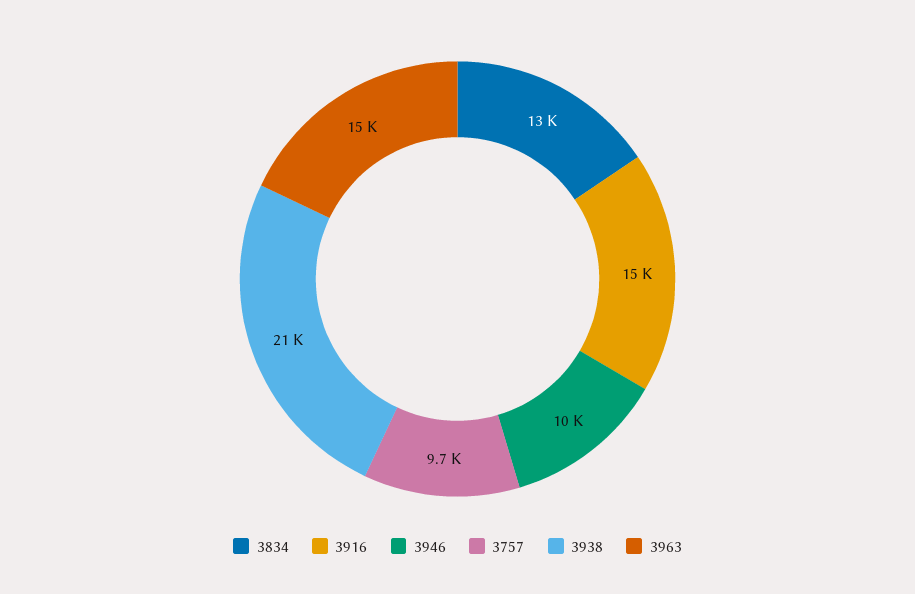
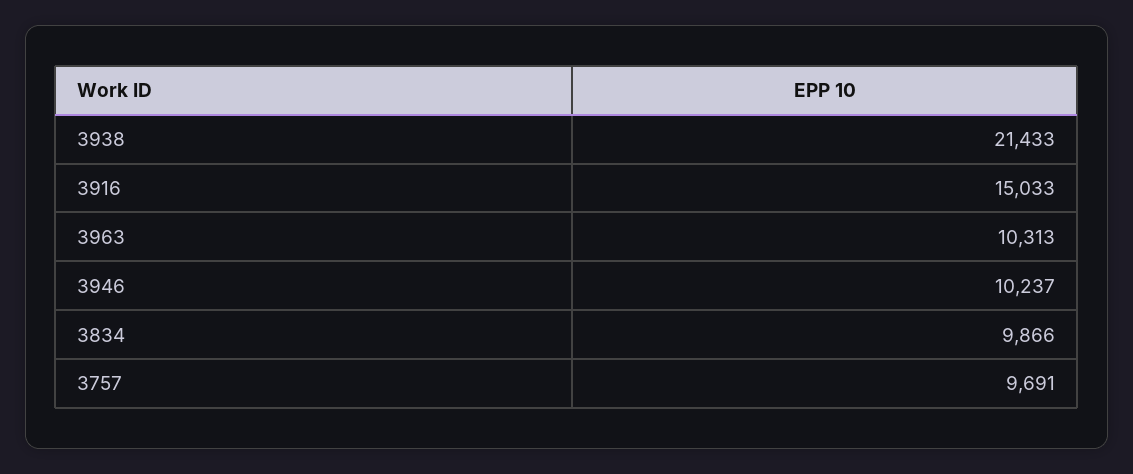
3834: 13000 -> 9866
3963: 15000 -> 10313

